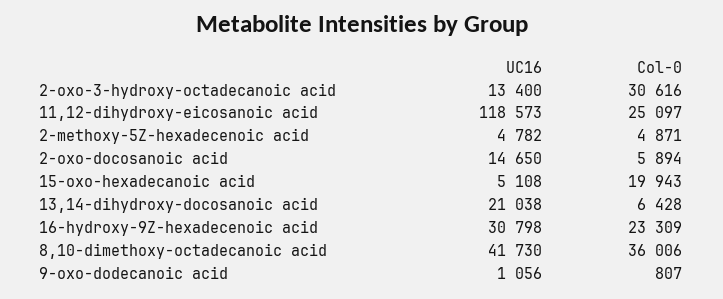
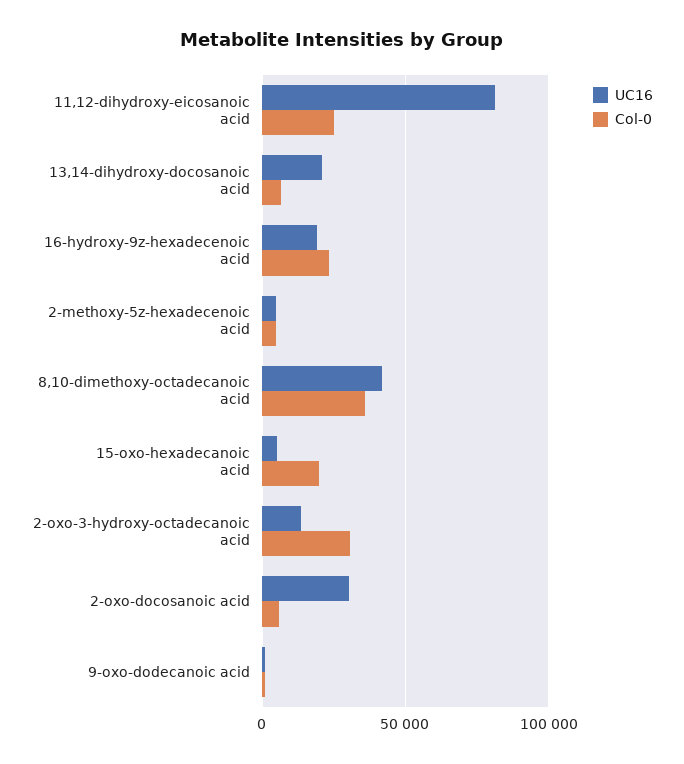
UC16, 11,12-dihydroxy-eicosanoic acid: 118573 -> 80000
UC16, 2-oxo-docosanoic acid: 14650 -> 30000
UC16, 16-hydroxy-9Z-hexadecenoic acid: 30798 -> 20000

